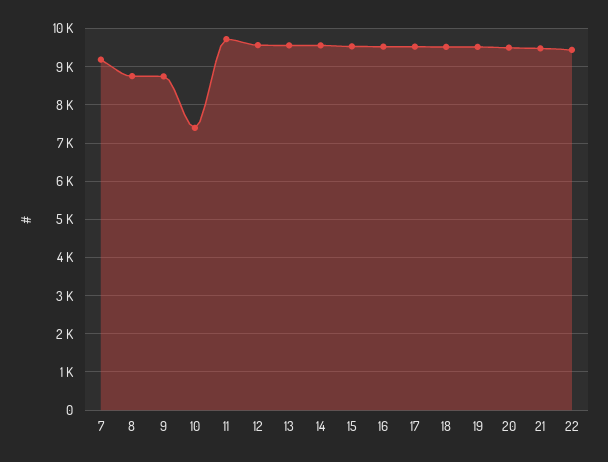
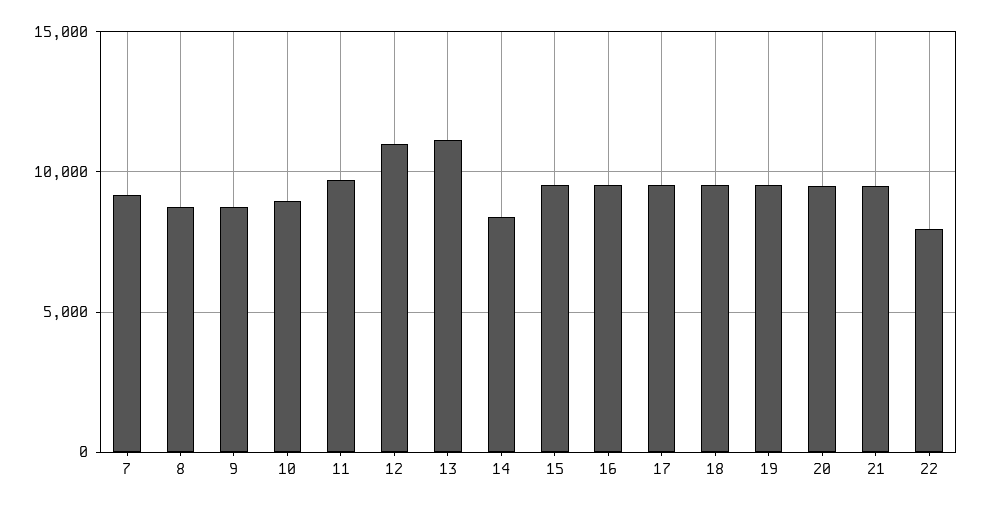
10: 7400 -> 9000
12: 9600 -> 11000
13: 9600 -> 11000
14: 9600 -> 8500
22: 9400 -> 8000

